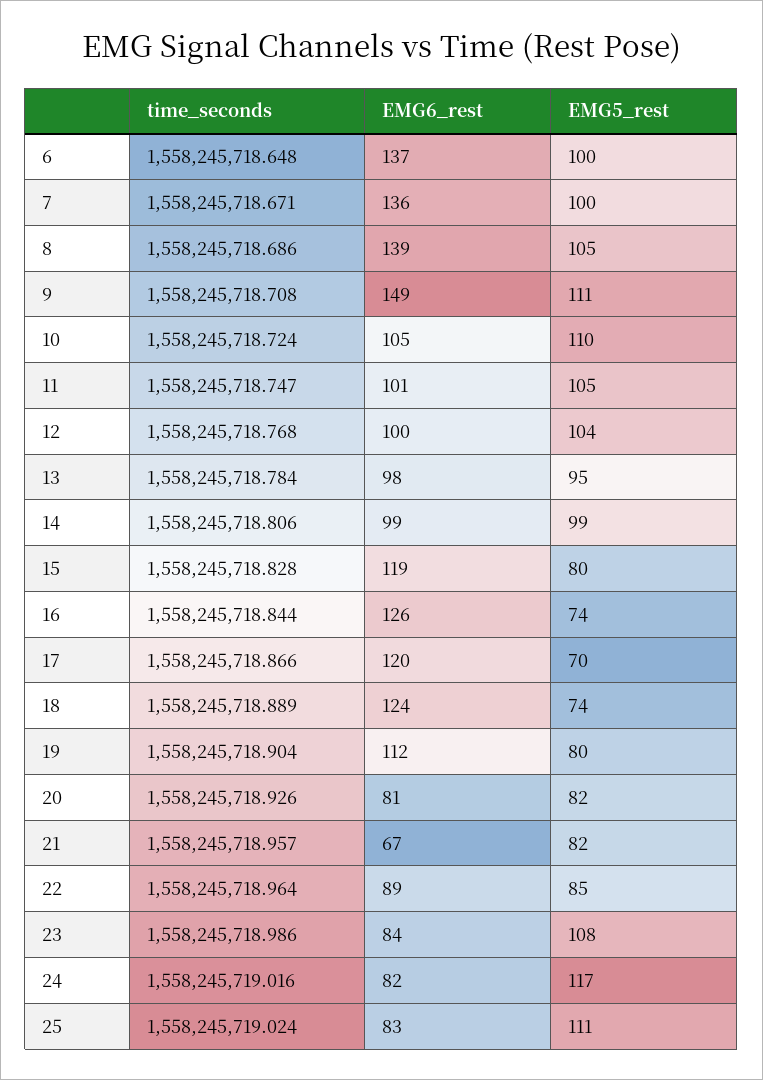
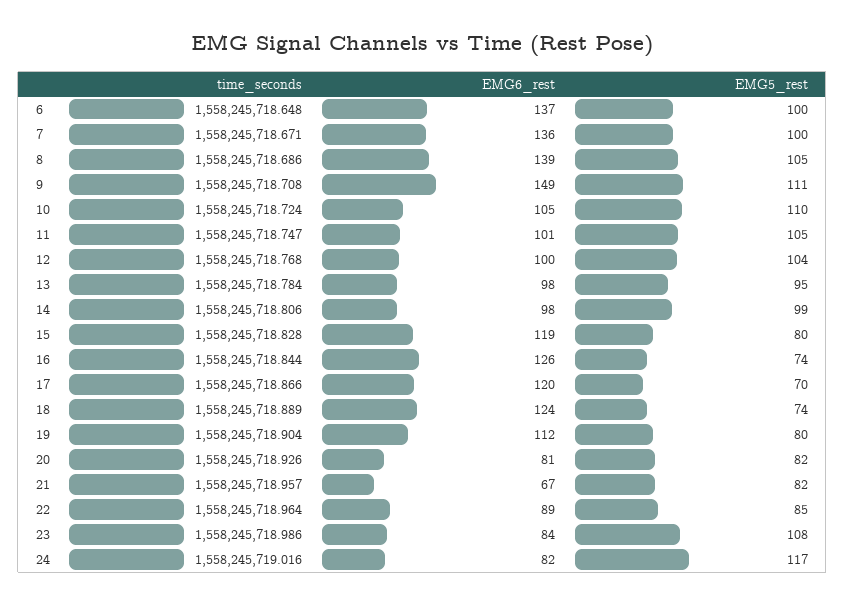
EMG6_rest, 14: 99 -> 98
time_seconds, 25: 1558245719.024 -> none
EMG6_rest, 25: 83 -> none
EMG5_rest, 25: 111 -> none

